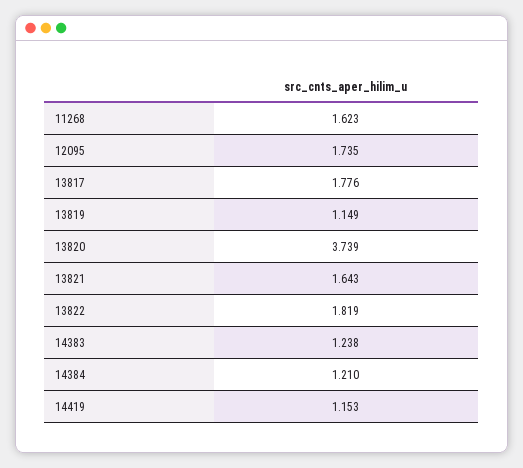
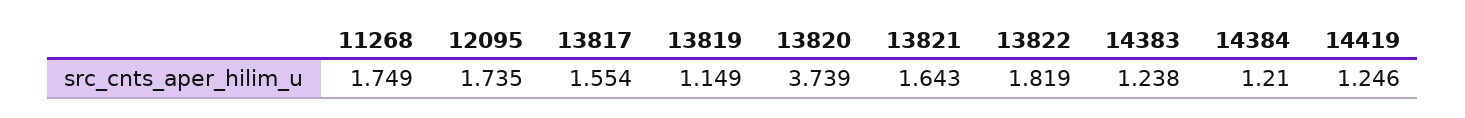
11268: 1.623 -> 1.749
13817: 1.776 -> 1.554
14419: 1.153 -> 1.246

